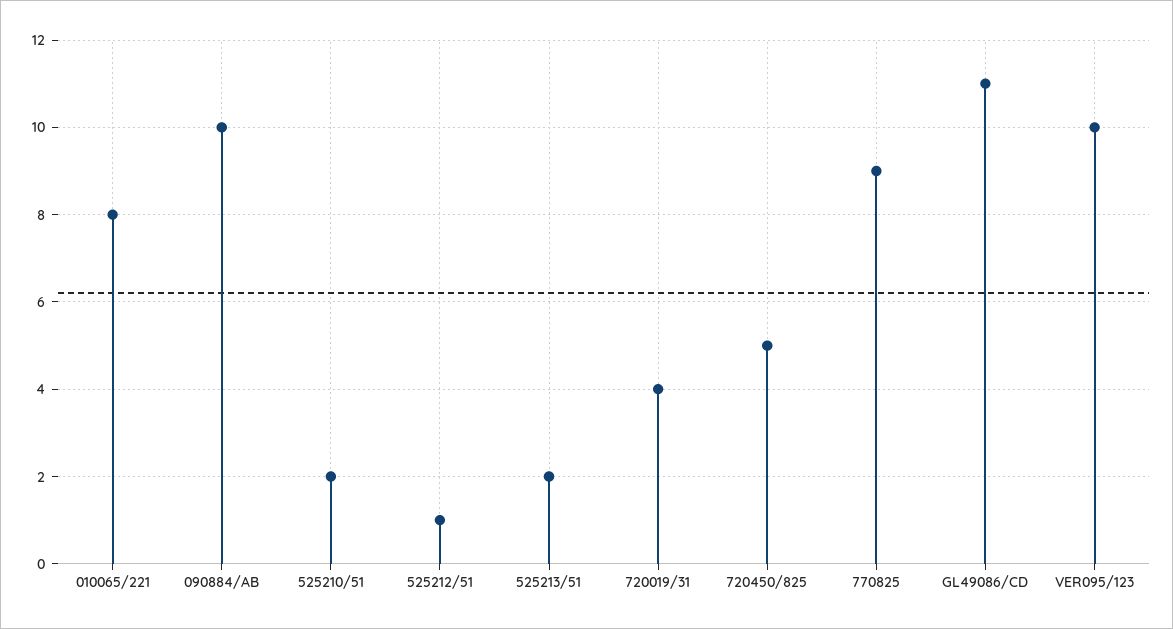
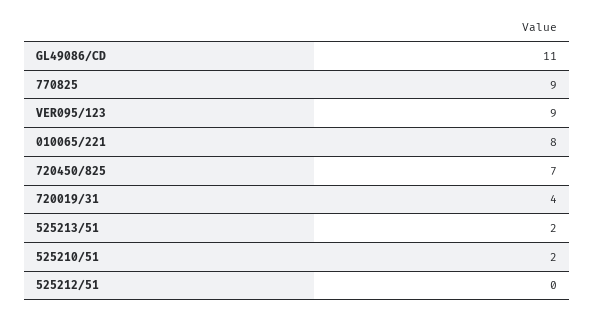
090884/AB: 10 -> none
525212/51: 1 -> 0
720450/825: 5 -> 7
VER095/123: 10 -> 9

